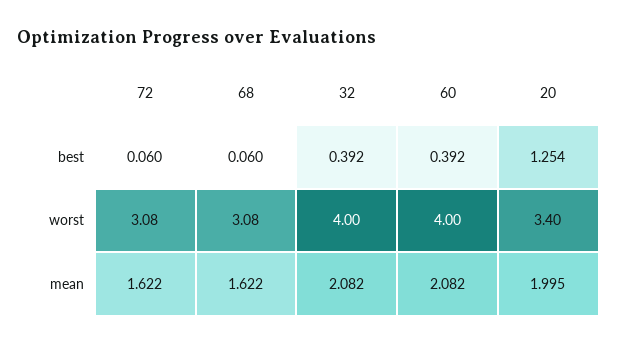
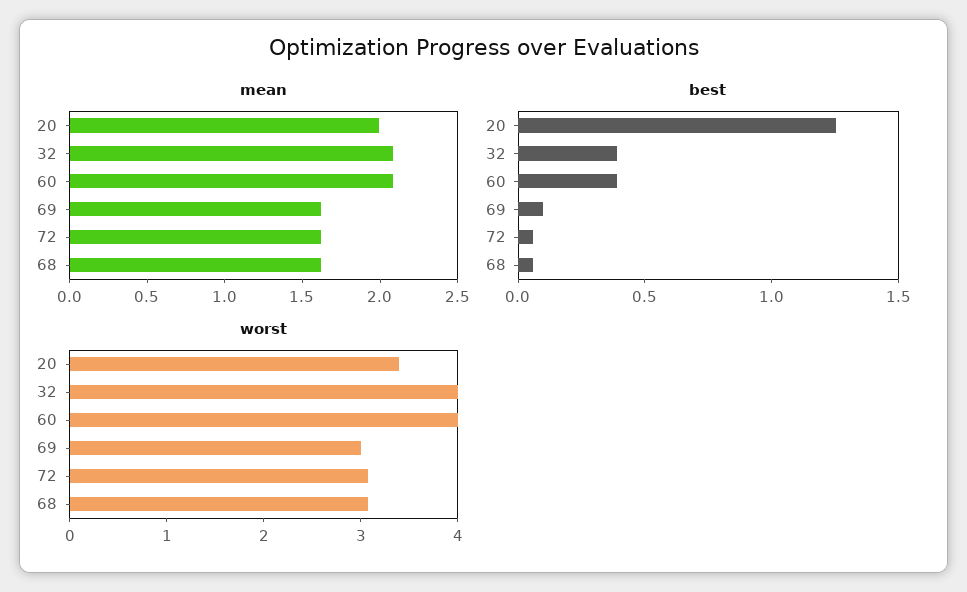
mean, 69: none -> 1.6
best, 69: none -> 0.1
worst, 69: none -> 3

